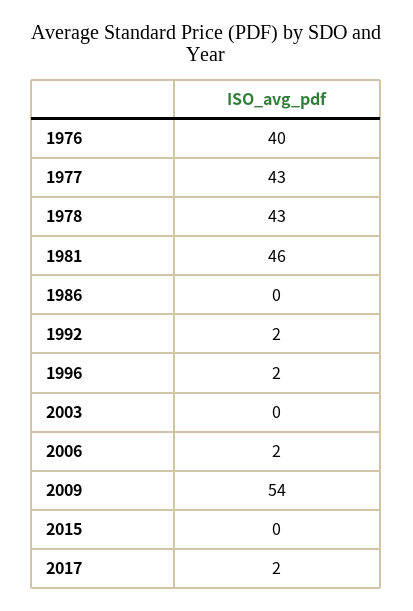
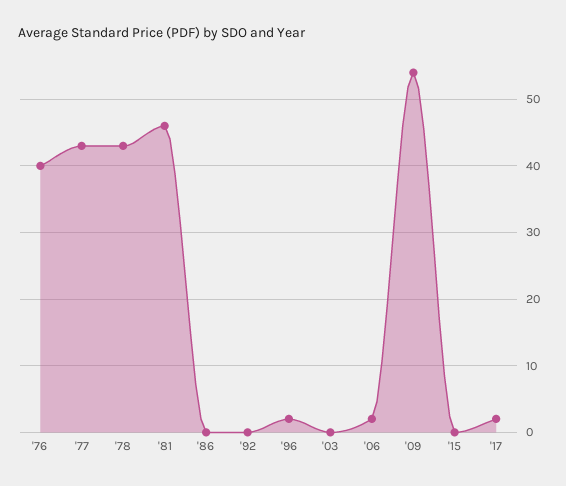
1992: 2 -> 0

